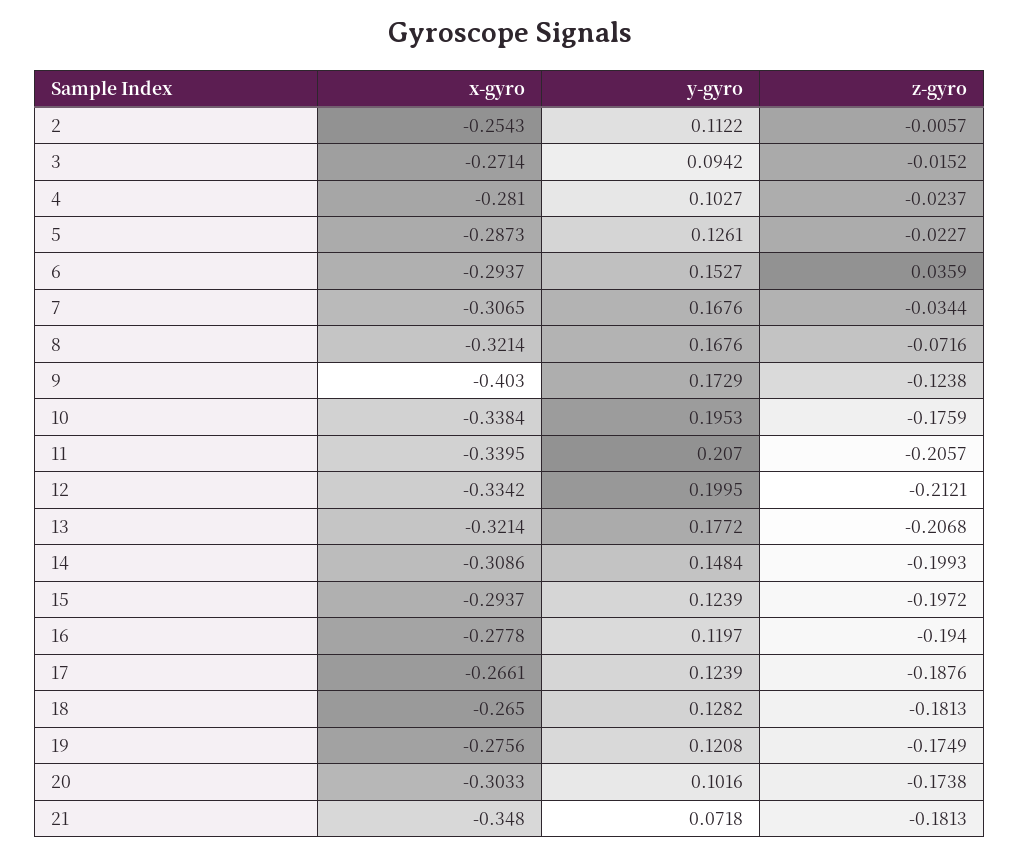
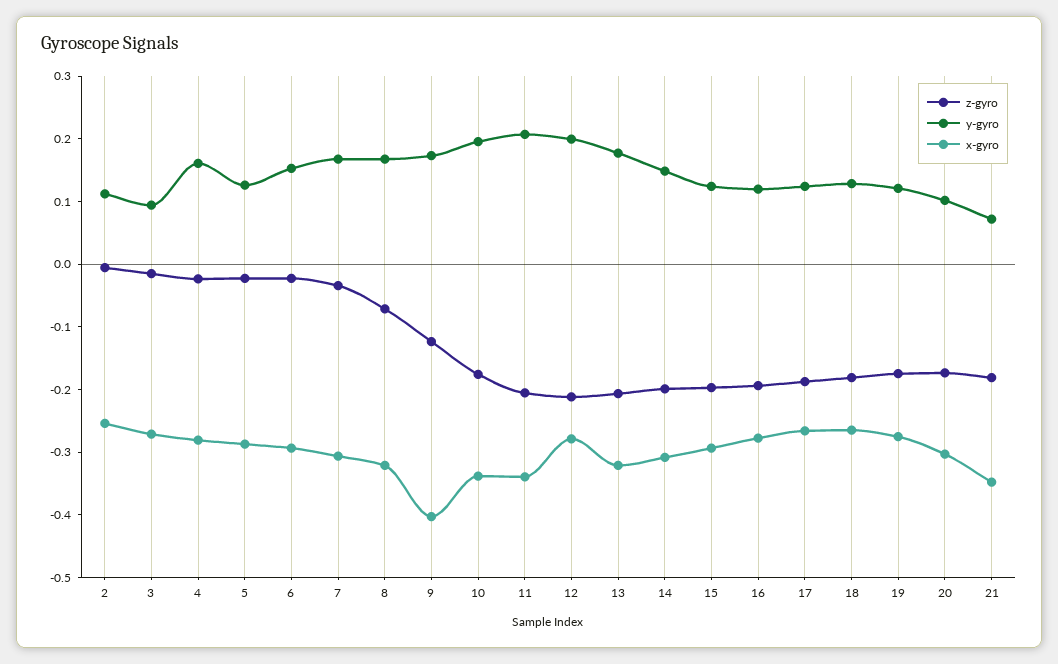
y-gyro, 4: 0.1027 -> 0.16
z-gyro, 6: 0.0359 -> -0.02
x-gyro, 12: -0.3342 -> -0.28

